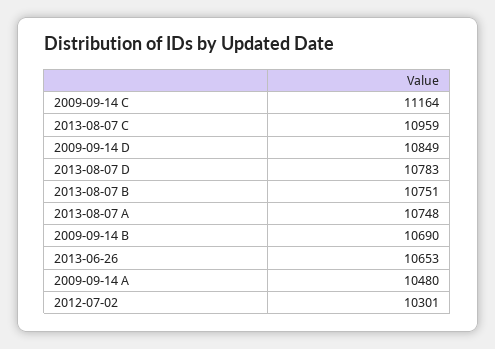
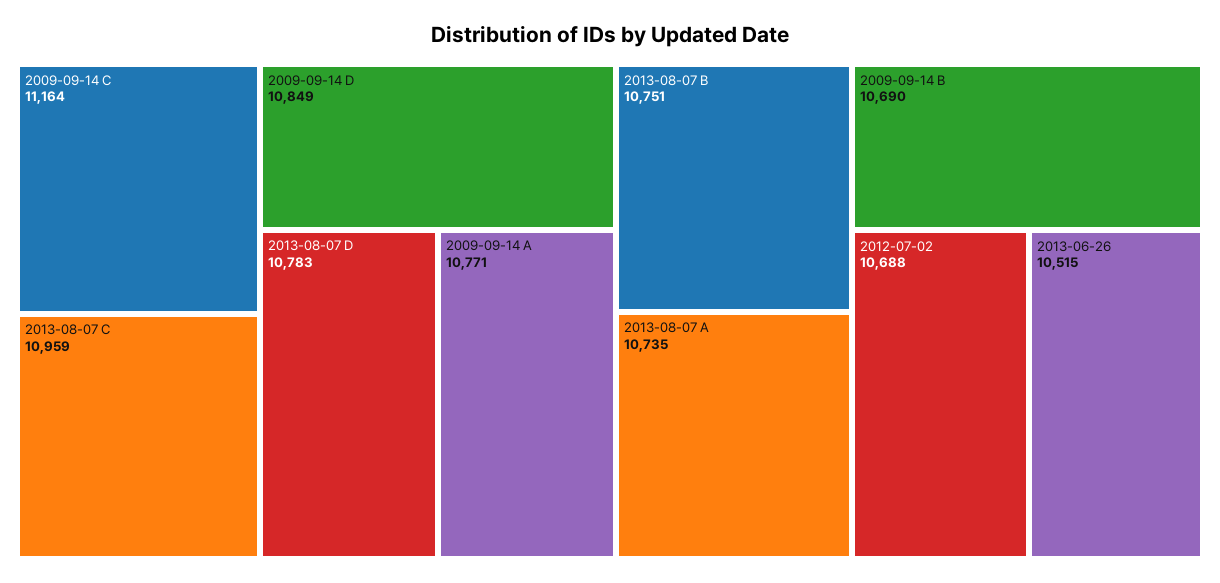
2013-08-07 A: 10748 -> 10735
2013-06-26: 10653 -> 10515
2009-09-14 A: 10480 -> 10771
2012-07-02: 10301 -> 10688

